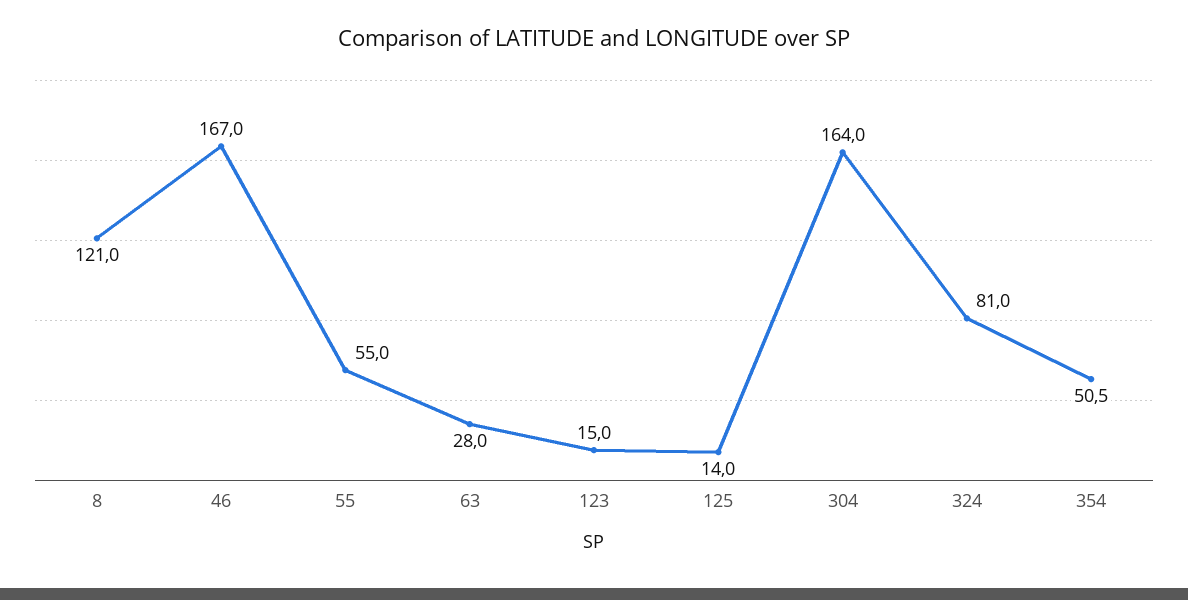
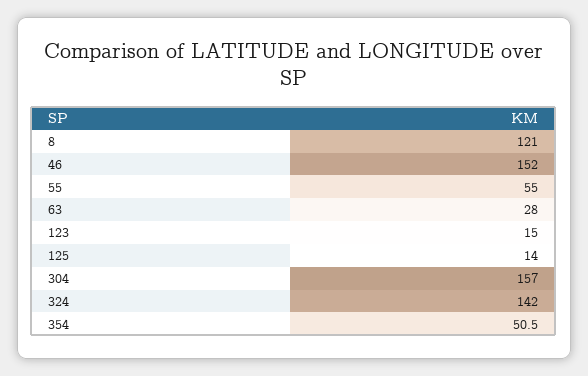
46: 167 -> 152
304: 164 -> 157
324: 81 -> 142

